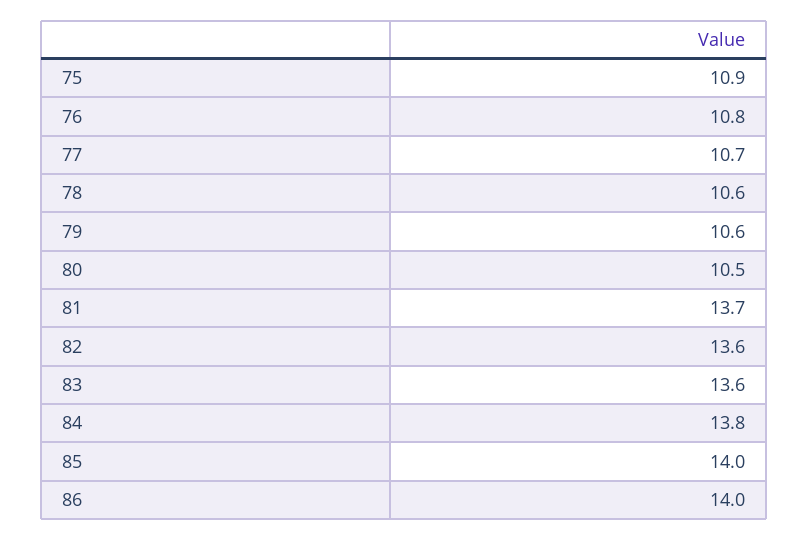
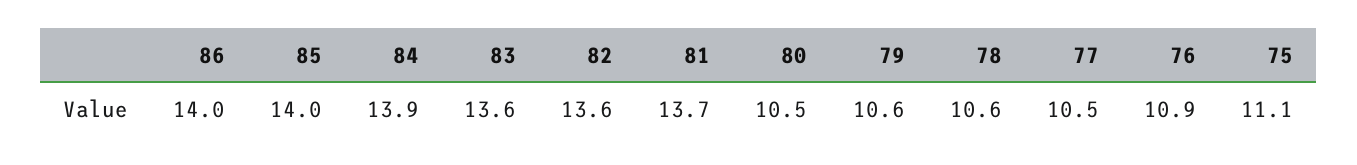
75: 10.9 -> 11.1
76: 10.8 -> 10.9
77: 10.7 -> 10.5
84: 13.8 -> 13.9

